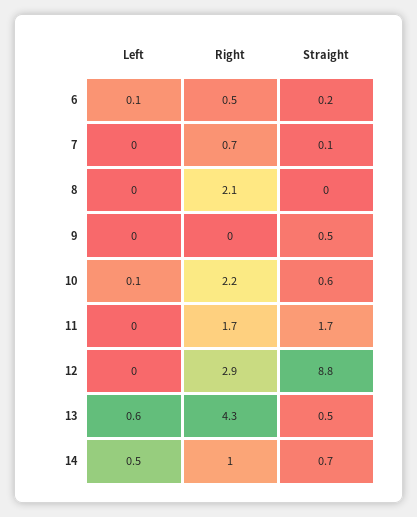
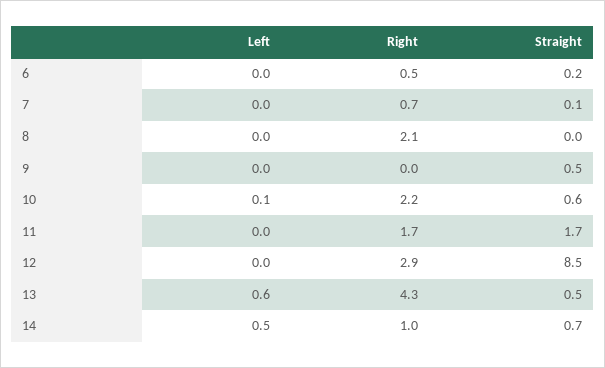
Left, 6: 0.1 -> 0
Straight, 12: 8.8 -> 8.5

